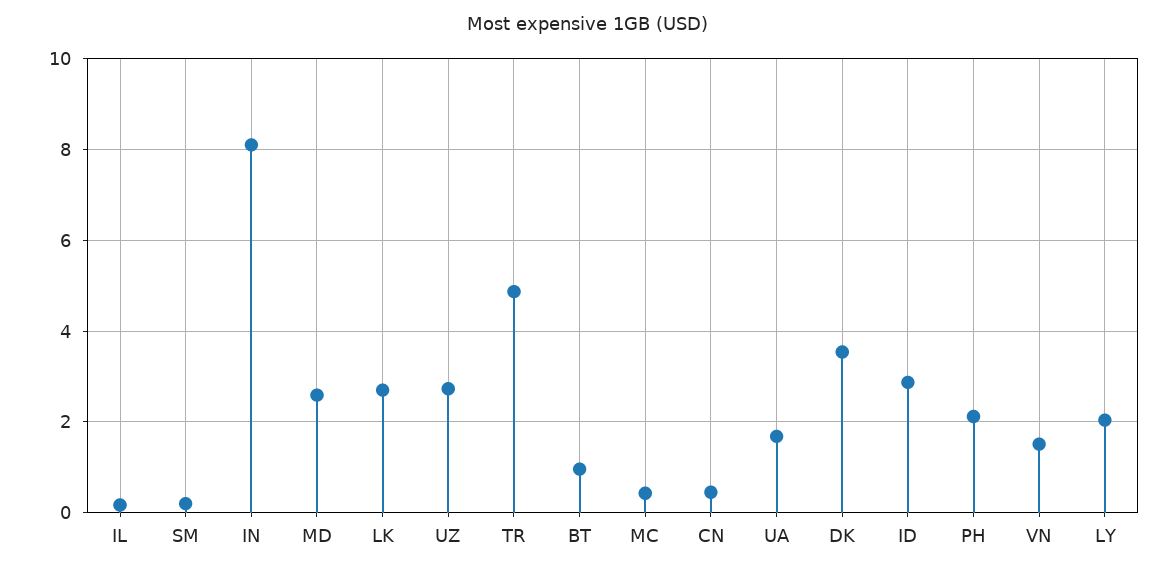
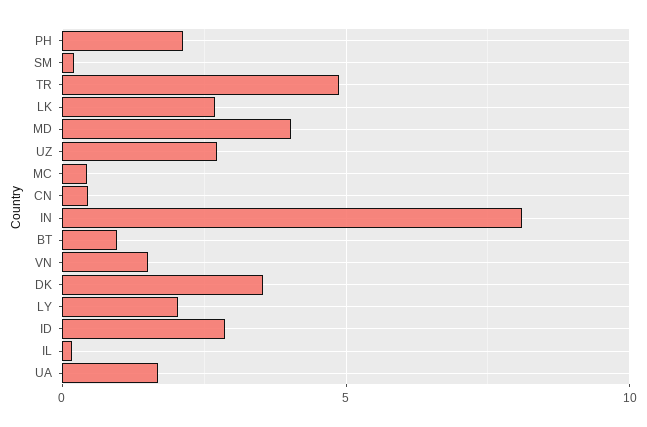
MD: 2.6 -> 4

